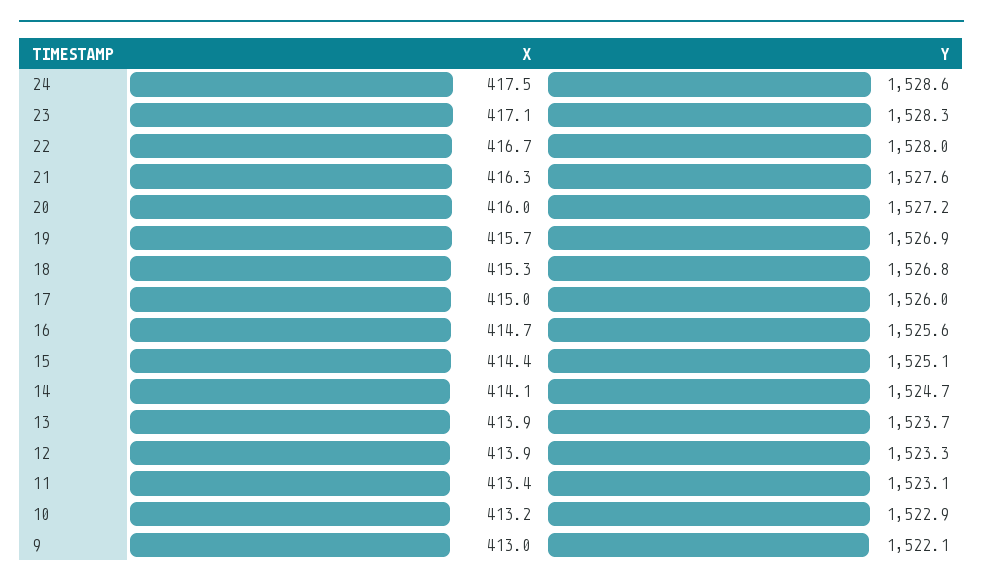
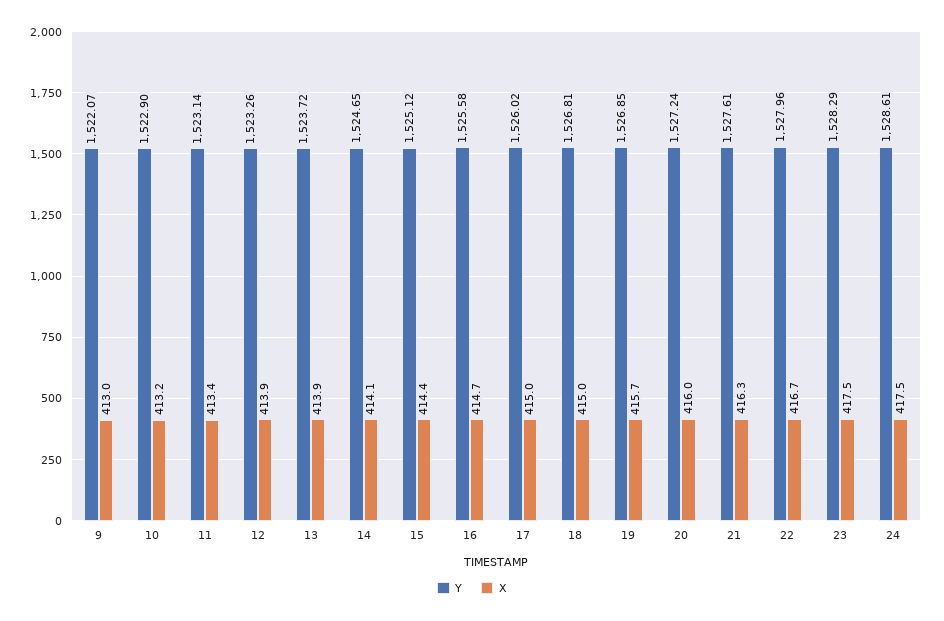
X, 23: 417.1 -> 417.5
X, 18: 415.3 -> 415

